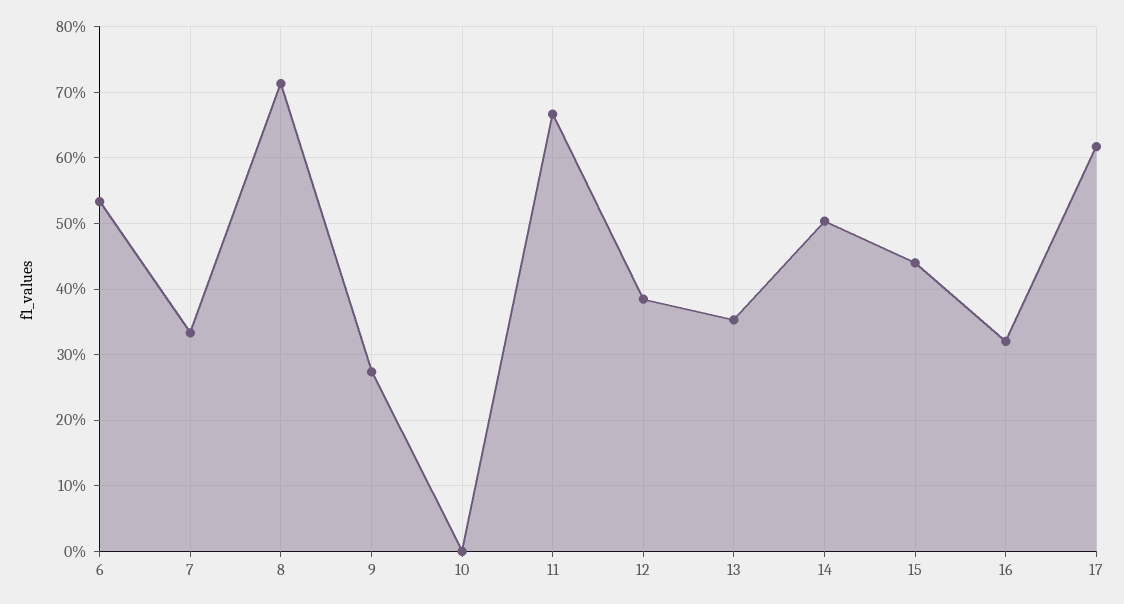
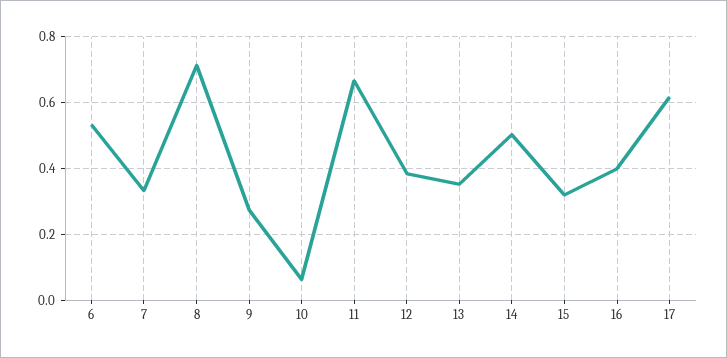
10: 0 -> 0.06
15: 0.44 -> 0.32
16: 0.32 -> 0.4

